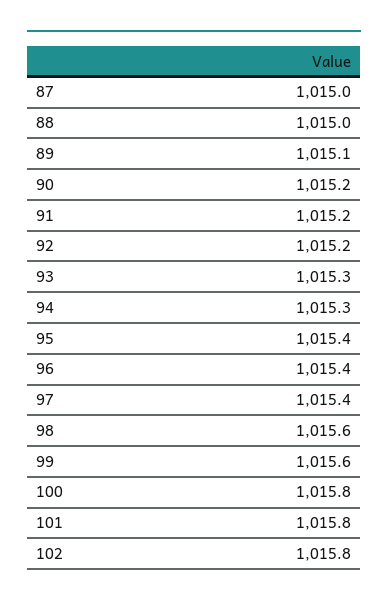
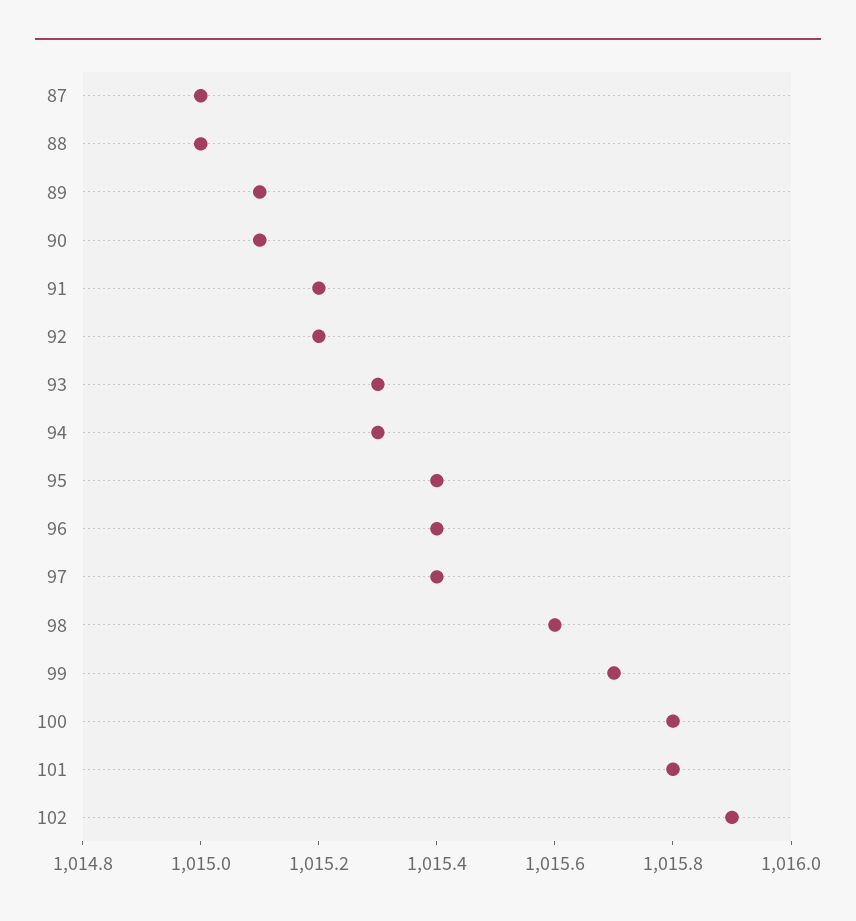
90: 1015.2 -> 1015.1
99: 1015.6 -> 1015.7
102: 1015.8 -> 1015.9

